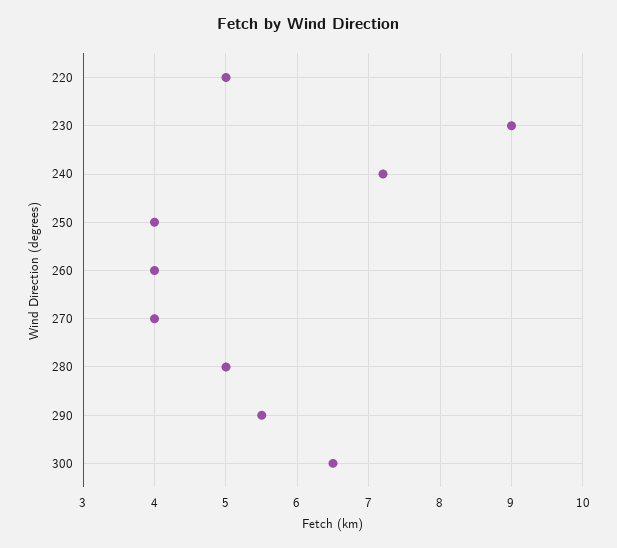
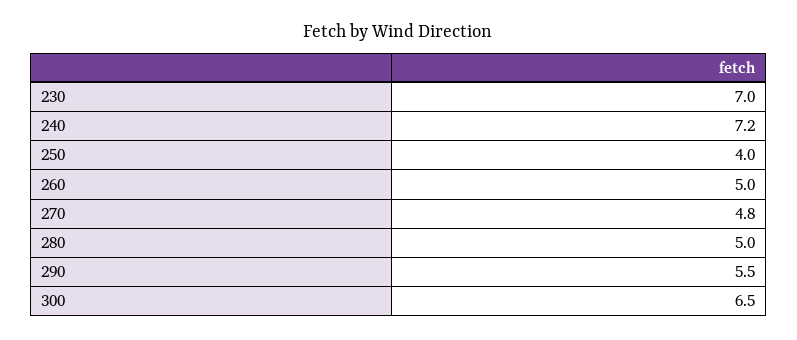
220: 5 -> none
230: 9 -> 7
260: 4 -> 5
270: 4 -> 4.8

